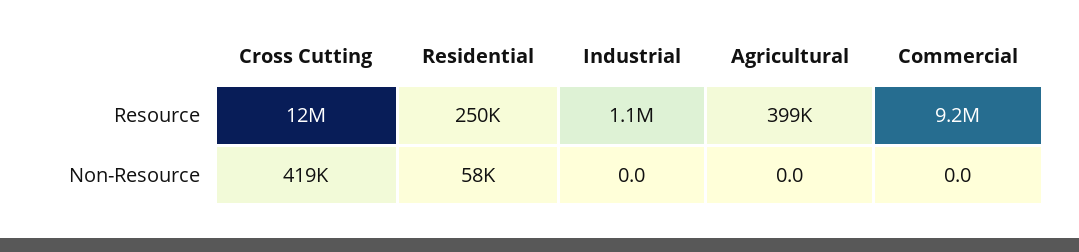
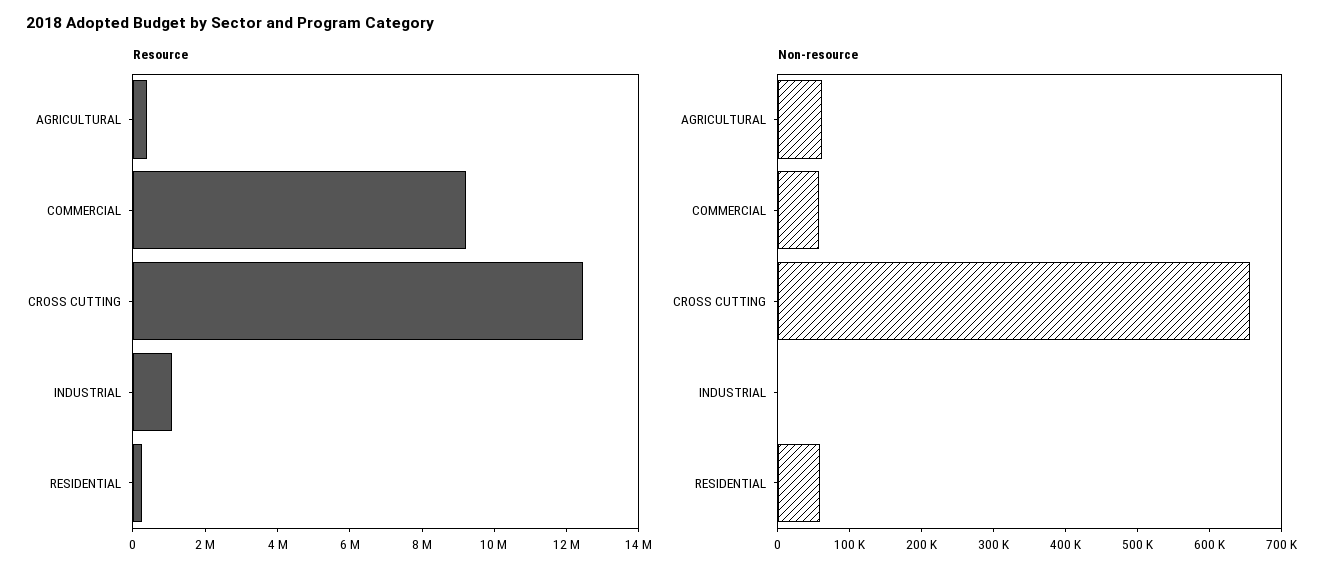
Non-Resource, Cross Cutting: 419000 -> 660000
Non-Resource, Agricultural: 0 -> 60000
Non-Resource, Commercial: 0 -> 60000

